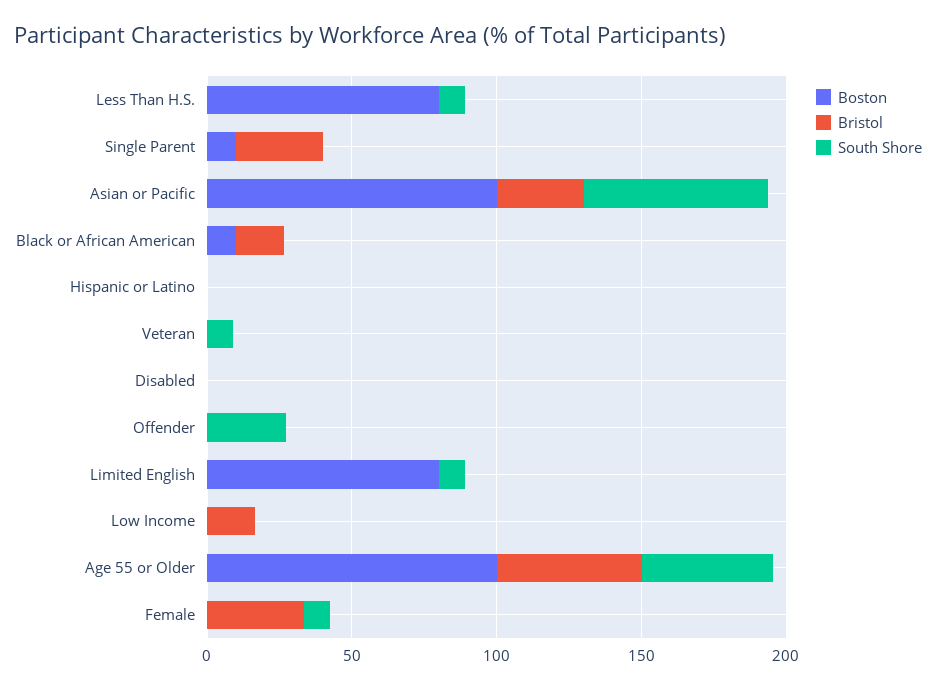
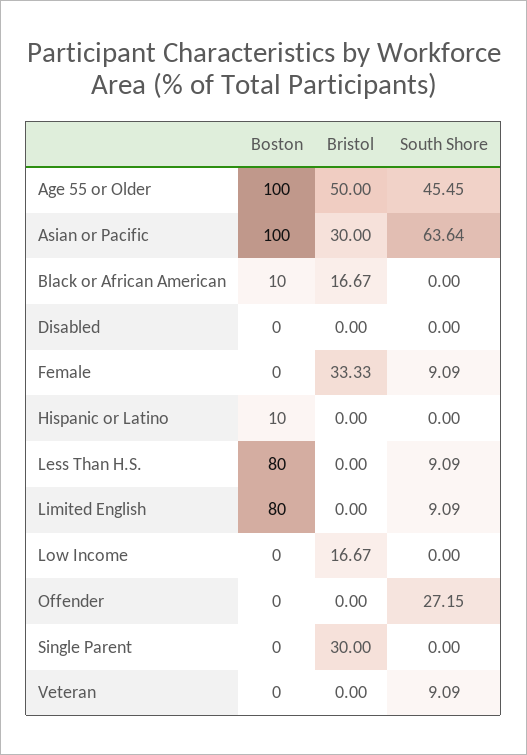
Boston, Single Parent: 10 -> 0
Boston, Hispanic or Latino: 0 -> 10

